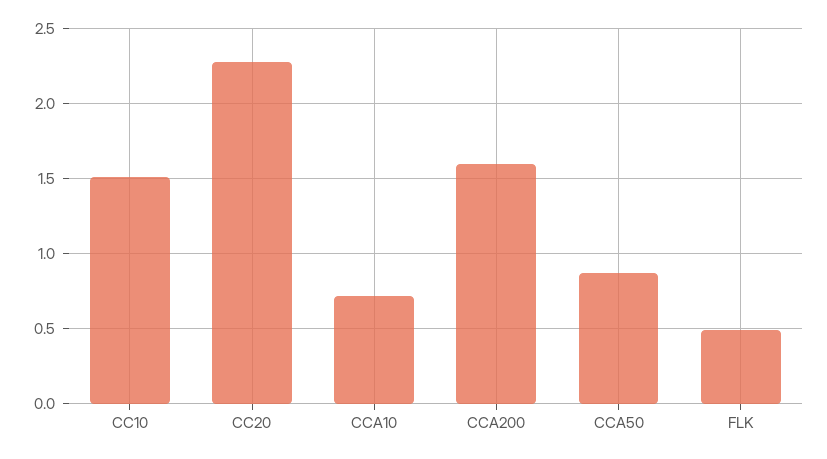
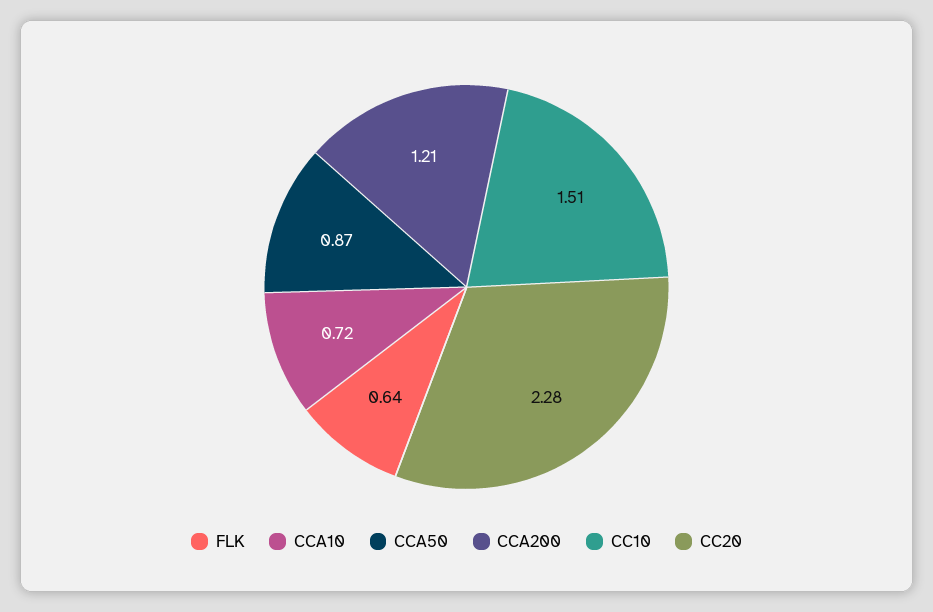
CCA200: 1.6 -> 1.21
FLK: 0.5 -> 0.64

